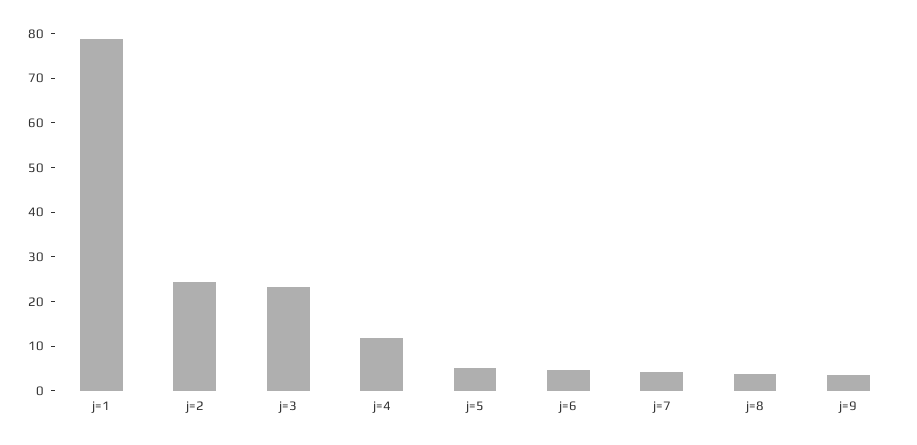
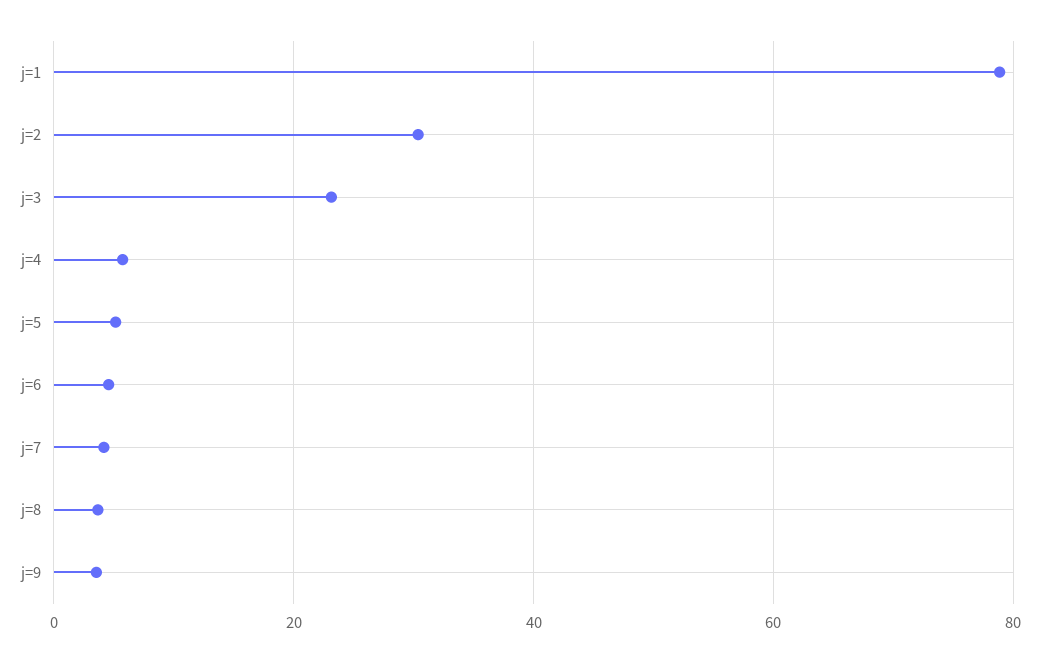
j=2: 24 -> 30
j=4: 12 -> 6

